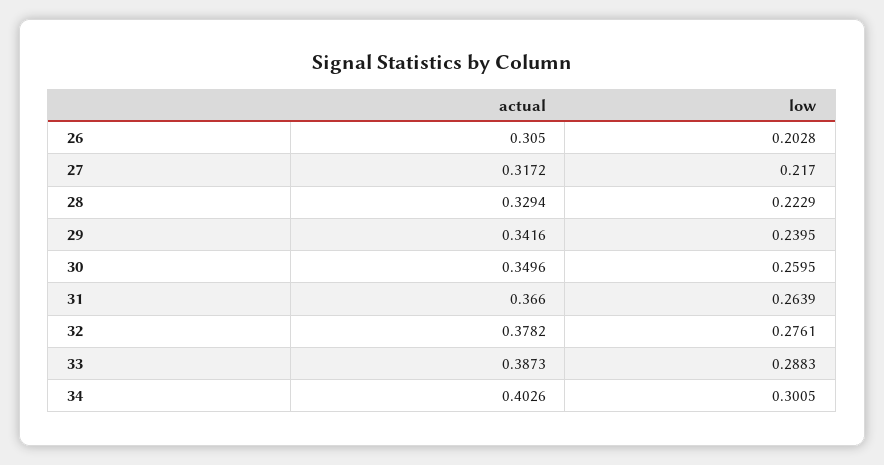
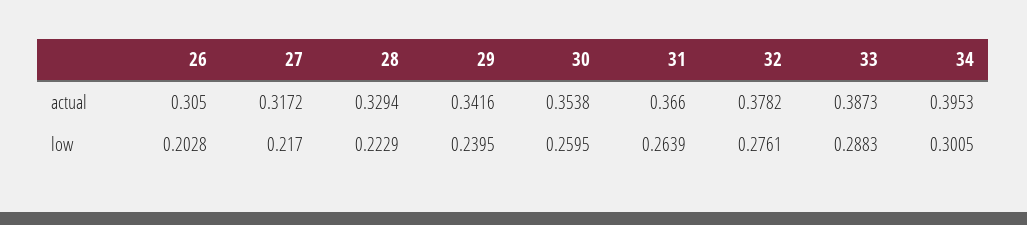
actual, 30: 0.3496 -> 0.3538
actual, 34: 0.4026 -> 0.3953

